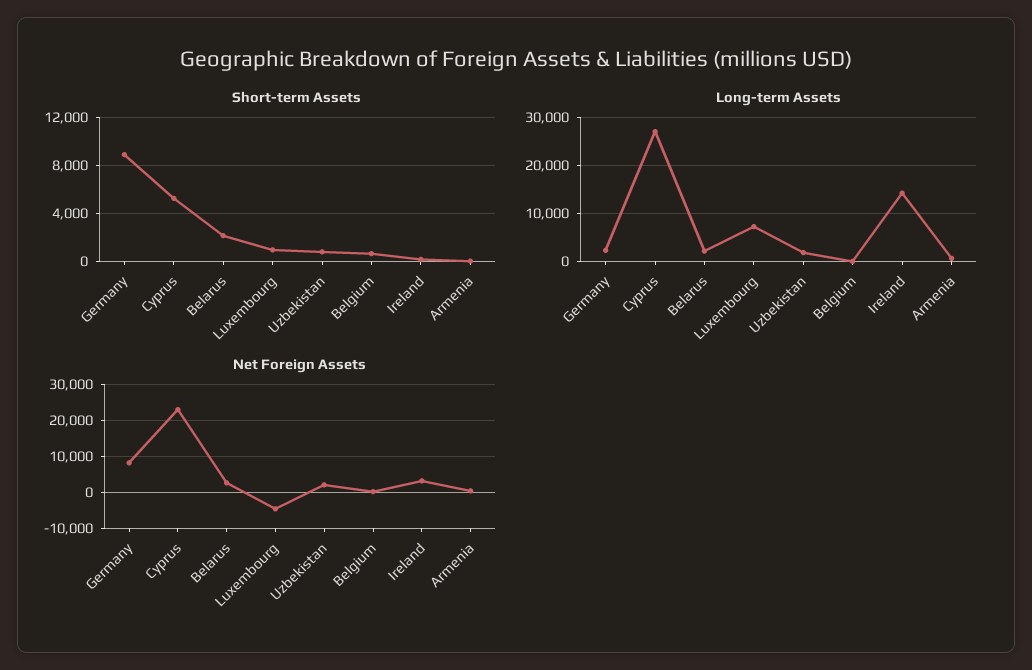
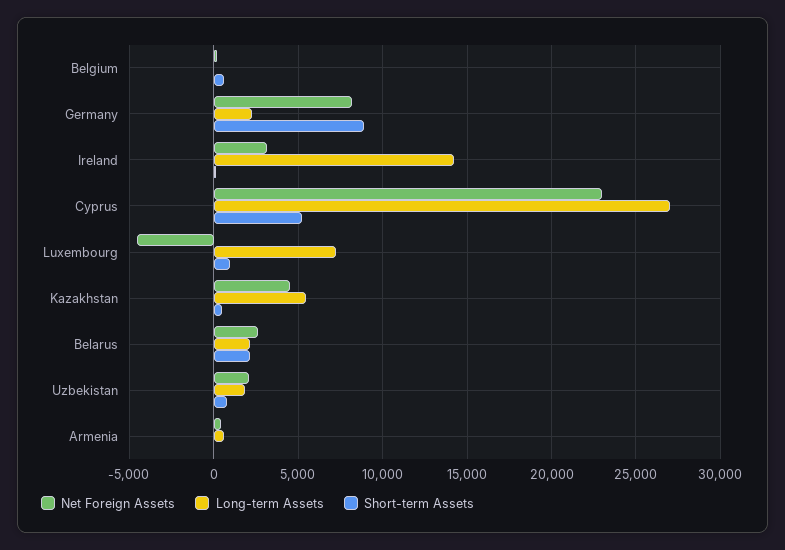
Net Foreign Assets, Kazakhstan: none -> 4500
Long-term Assets, Kazakhstan: none -> 5500
Short-term Assets, Kazakhstan: none -> 500

